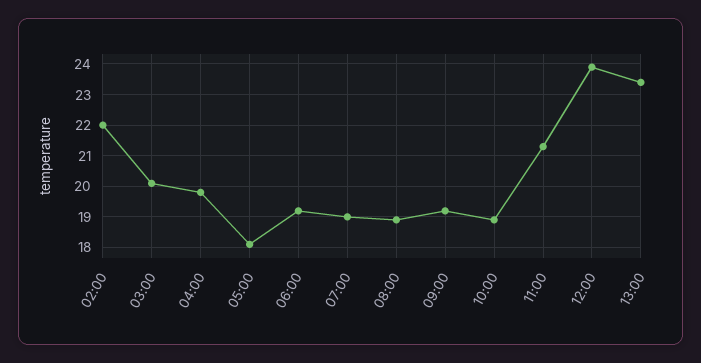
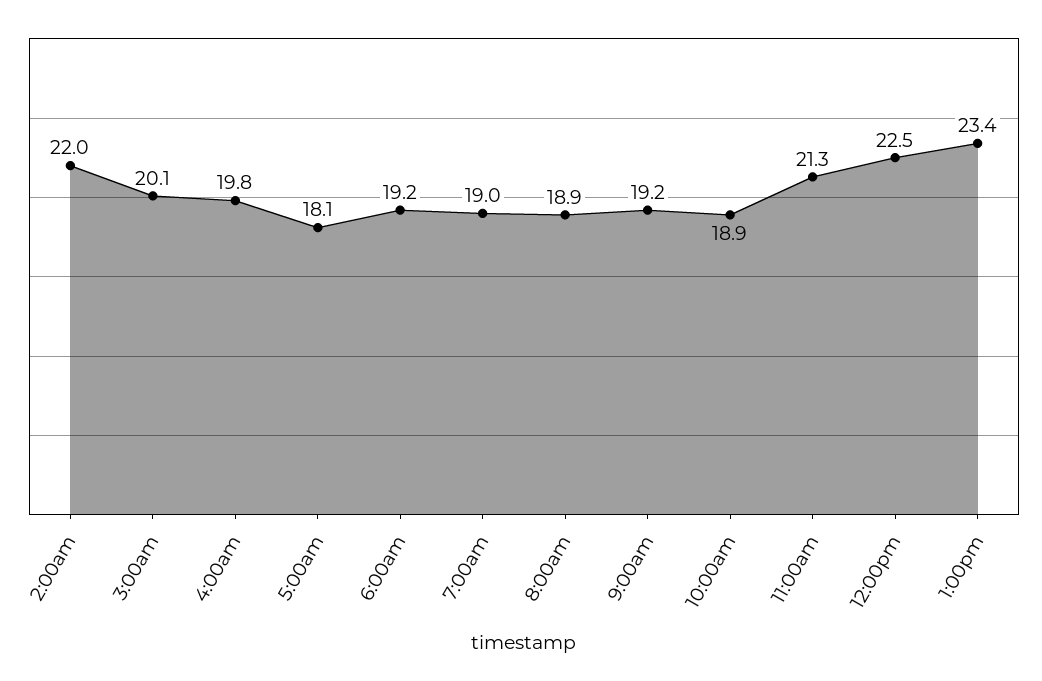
12:00: 24 -> 22.5

